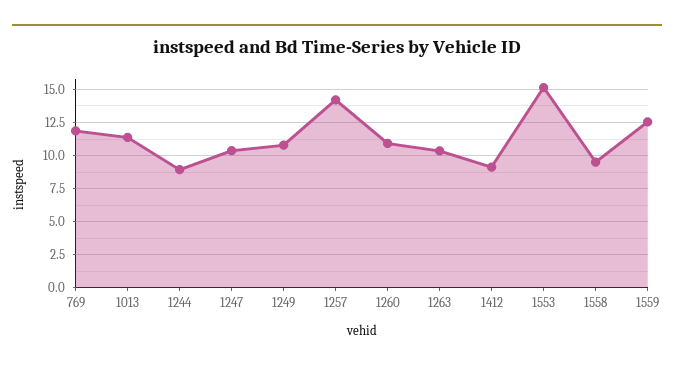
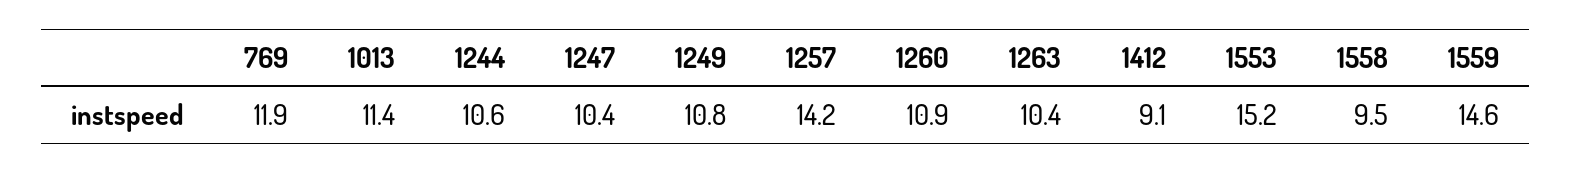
1244: 9 -> 10.6
1559: 12.5 -> 14.6

